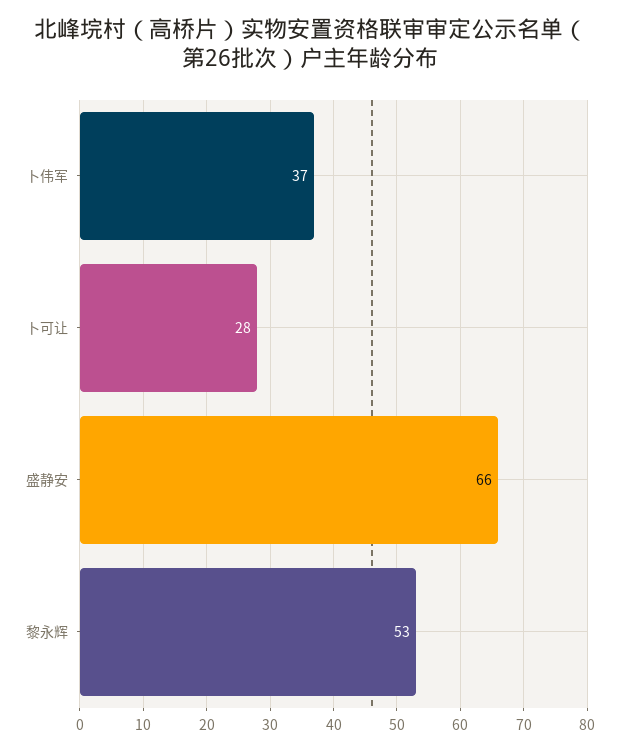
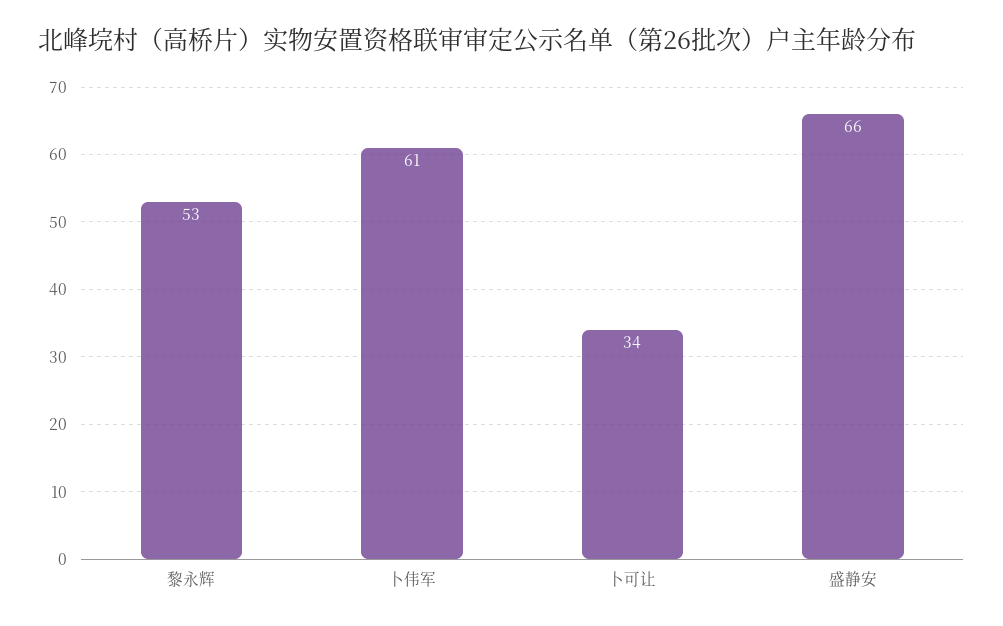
卜伟军: 37 -> 61
卜可让: 28 -> 34

